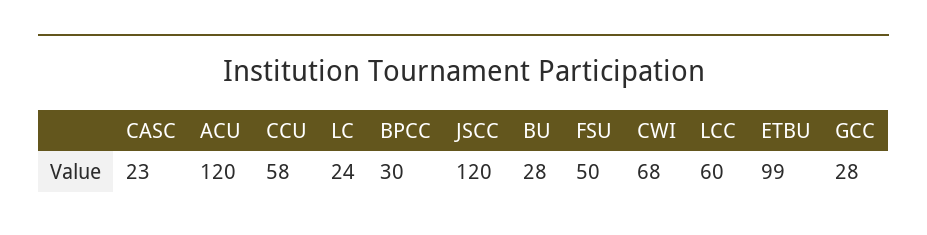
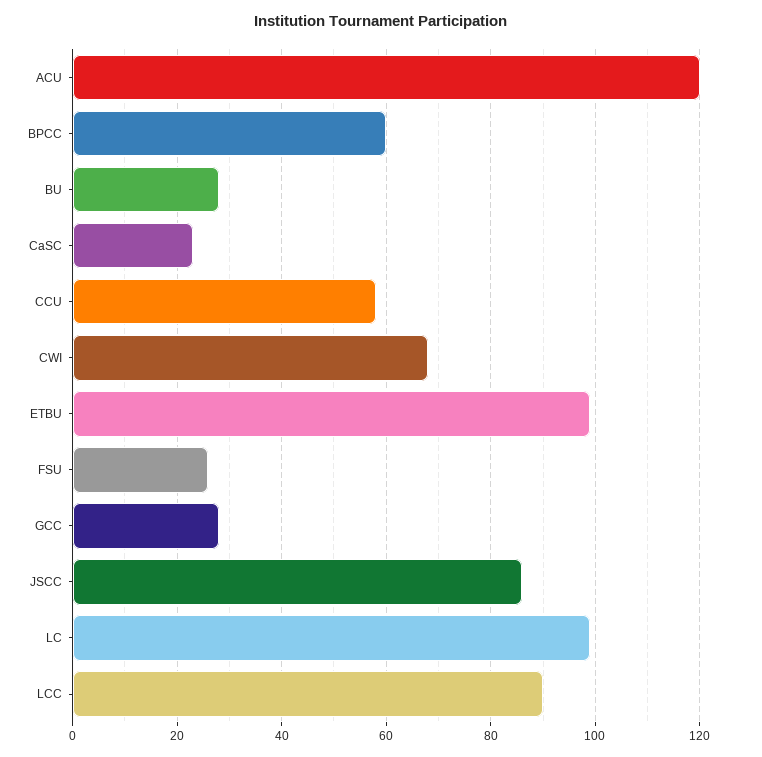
LC: 24 -> 100
BPCC: 30 -> 60
JSCC: 120 -> 85
FSU: 50 -> 25
LCC: 60 -> 90

